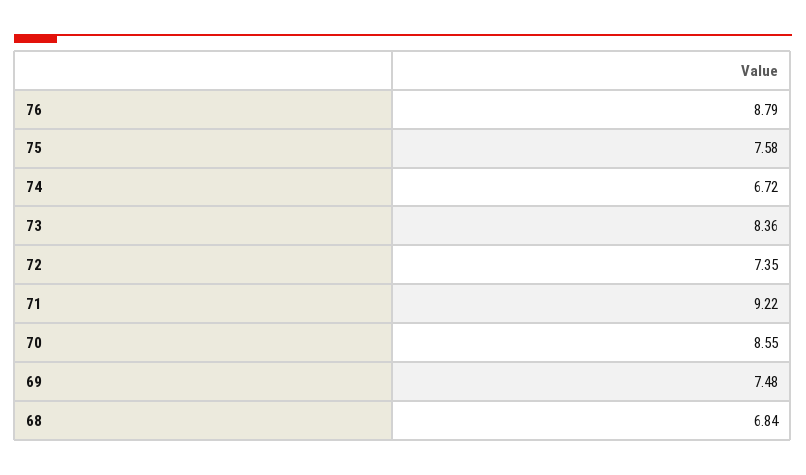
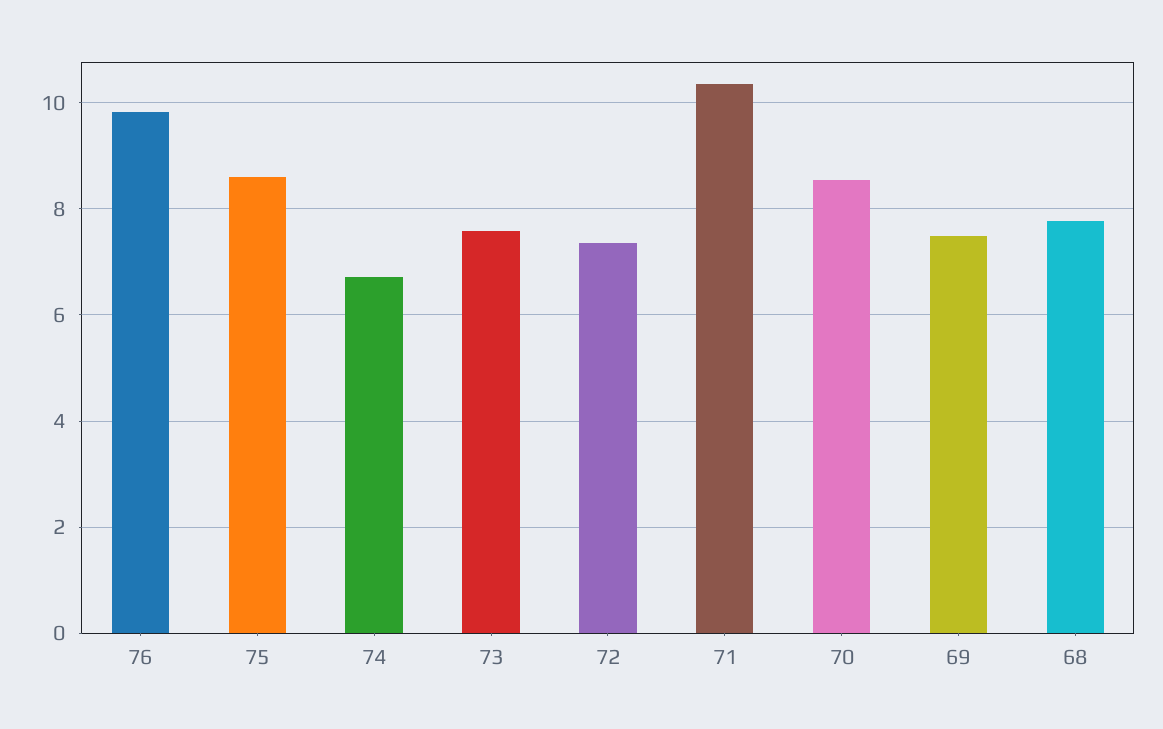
76: 8.79 -> 9.8
75: 7.58 -> 8.6
73: 8.36 -> 7.6
71: 9.22 -> 10.4
68: 6.84 -> 7.8

